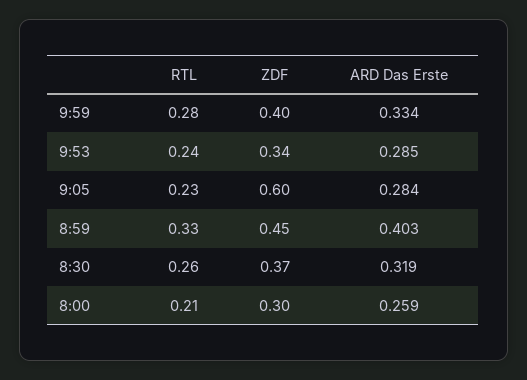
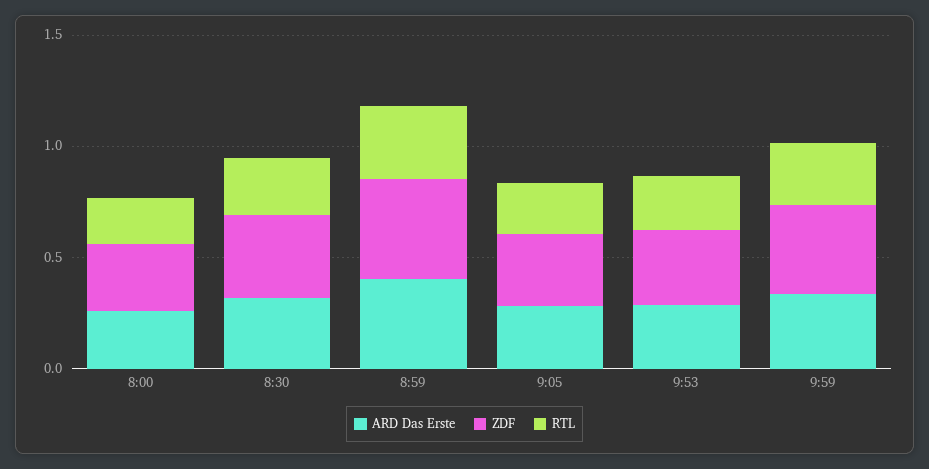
ZDF, 9:05: 0.6 -> 0.3

